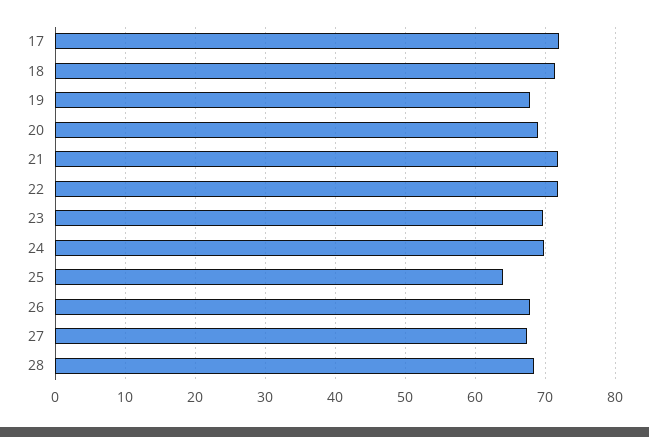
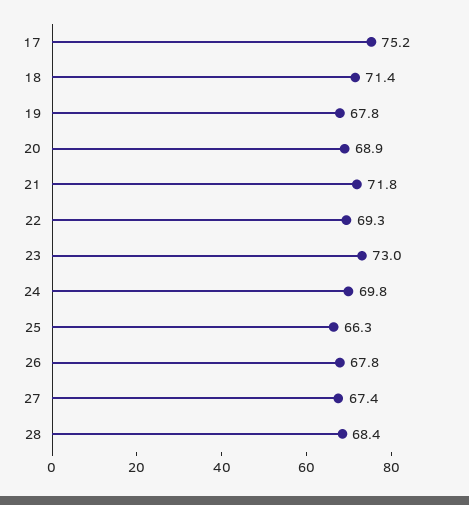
17: 72 -> 75.2
22: 72 -> 69.3
23: 70 -> 73
25: 64 -> 66.3

